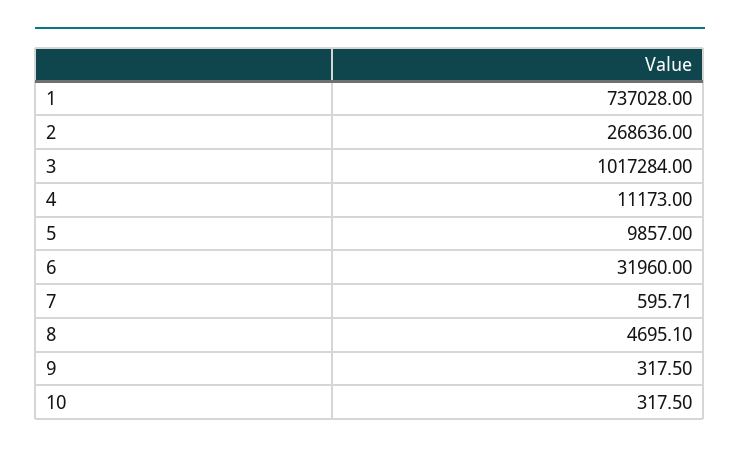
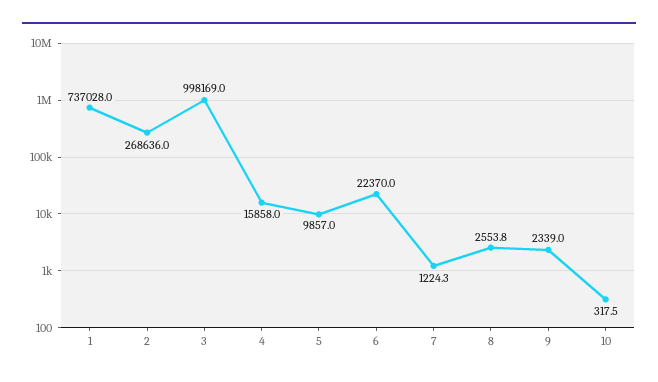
3: 1017284 -> 998169
4: 11173 -> 15858
6: 31960 -> 22370
7: 595.71 -> 1224.3
8: 4695.1 -> 2553.8
9: 317.5 -> 2339

